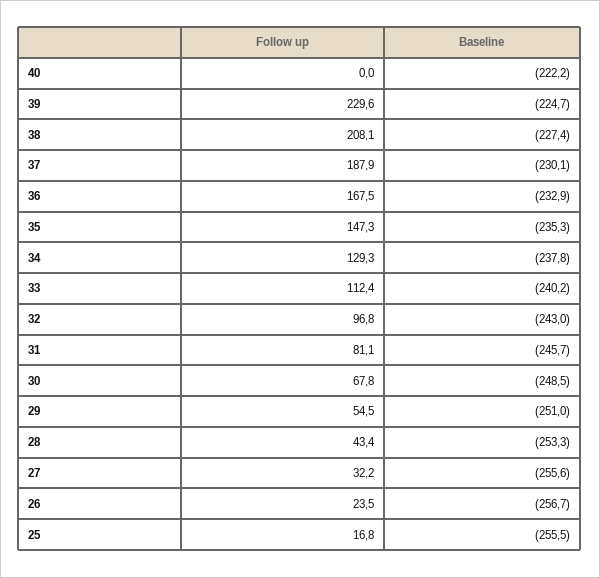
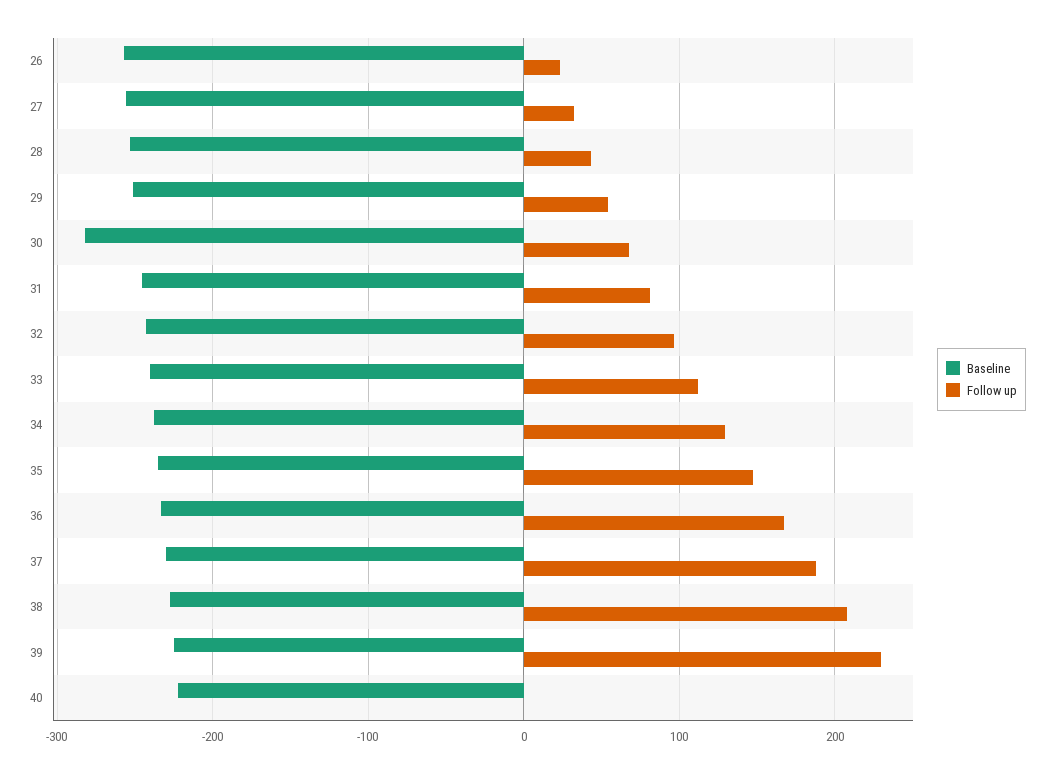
Baseline, 30: -248.5 -> -280
Follow up, 25: 16.8 -> none
Baseline, 25: -255.5 -> none

